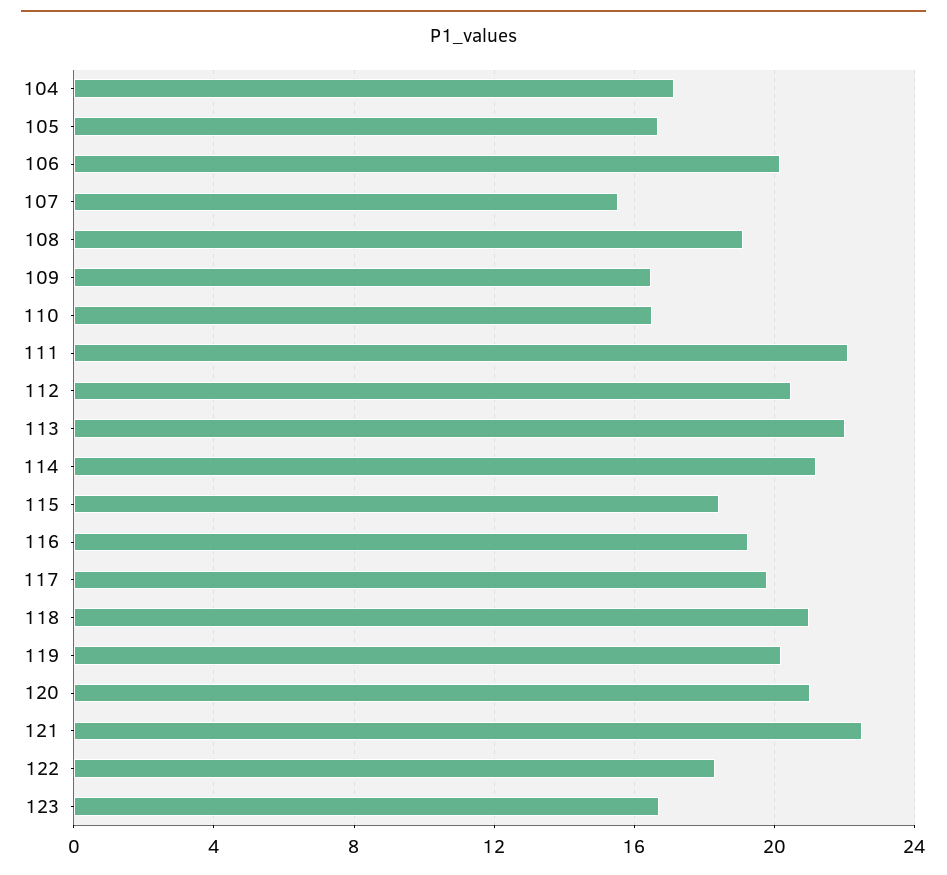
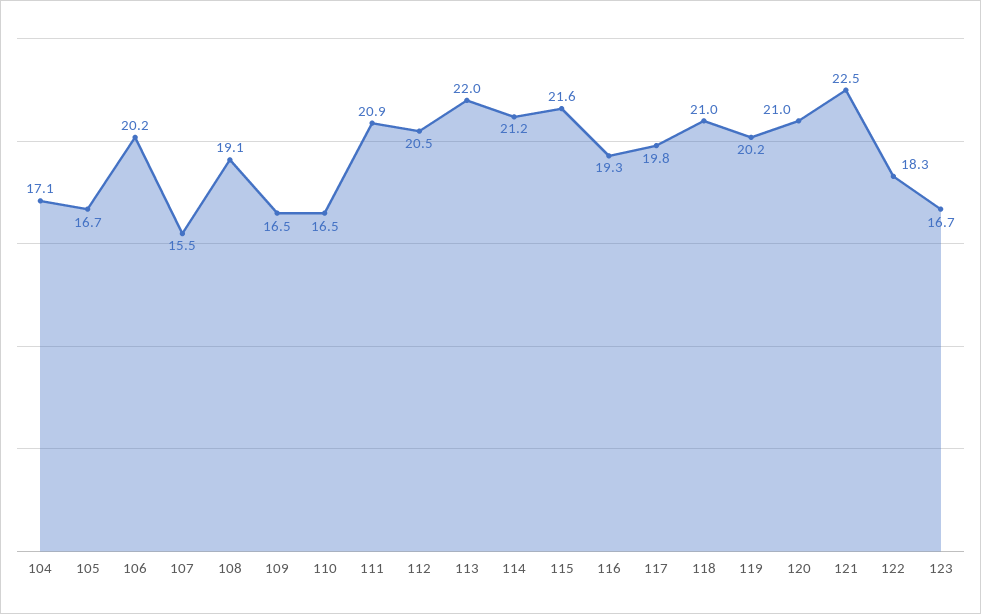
111: 22 -> 20.9
115: 18.5 -> 21.6

